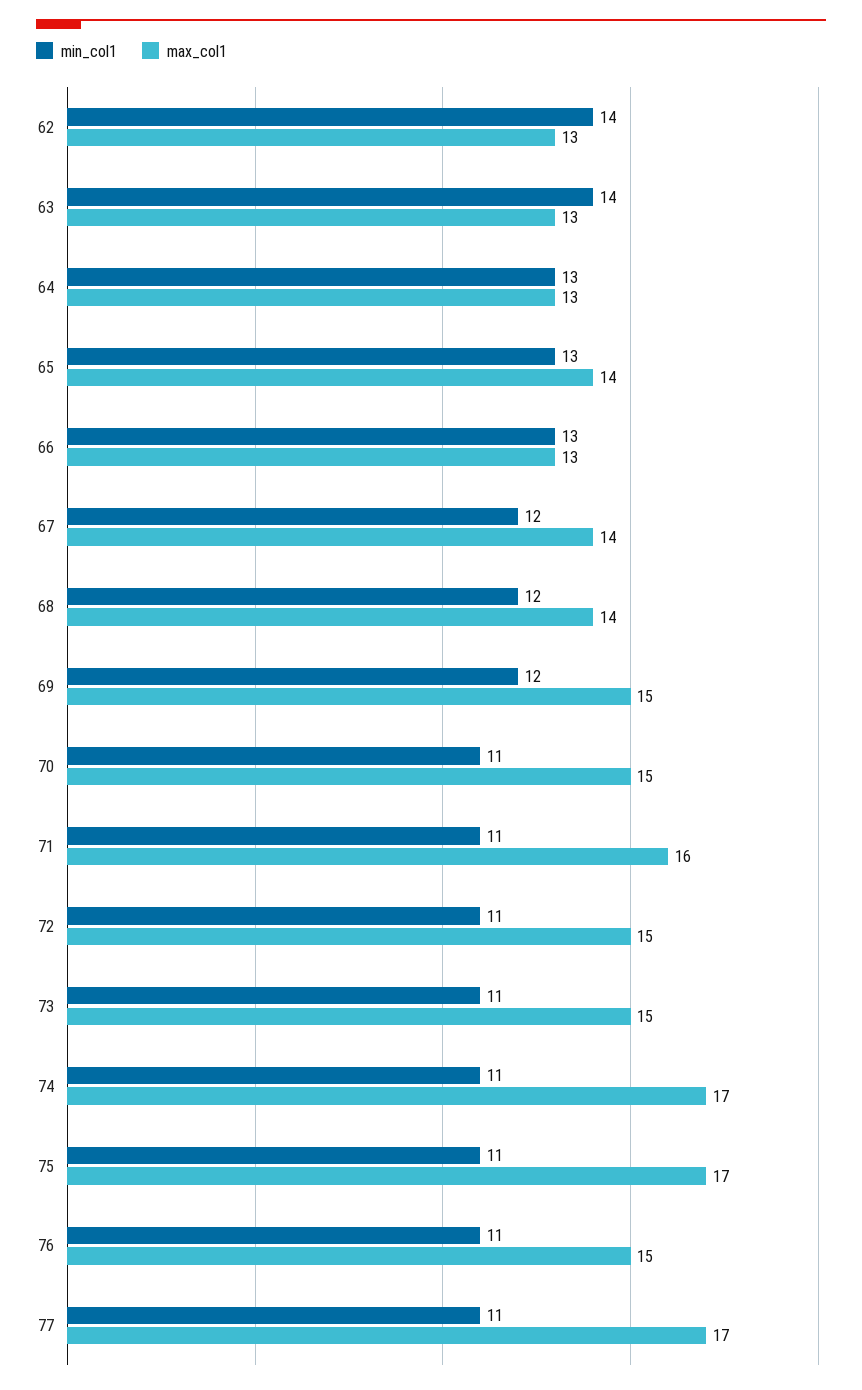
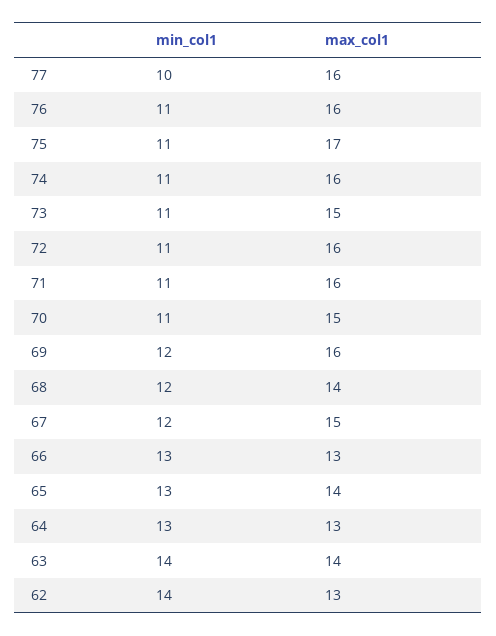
max_col1, 63: 13 -> 14
max_col1, 67: 14 -> 15
max_col1, 69: 15 -> 16
max_col1, 72: 15 -> 16
max_col1, 74: 17 -> 16
max_col1, 76: 15 -> 16
min_col1, 77: 11 -> 10
max_col1, 77: 17 -> 16

